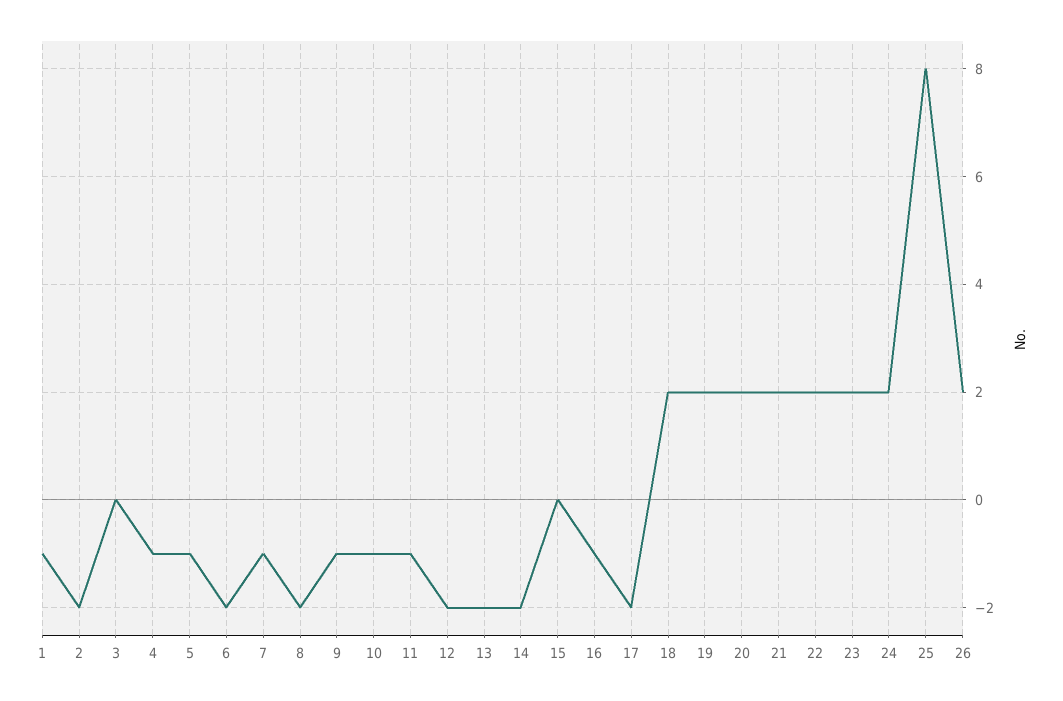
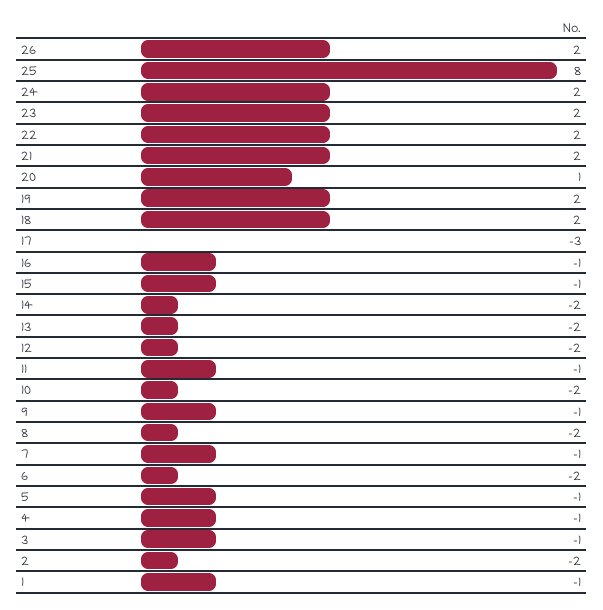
3: 0 -> -1
10: -1 -> -2
15: 0 -> -1
17: -2 -> -3
20: 2 -> 1

